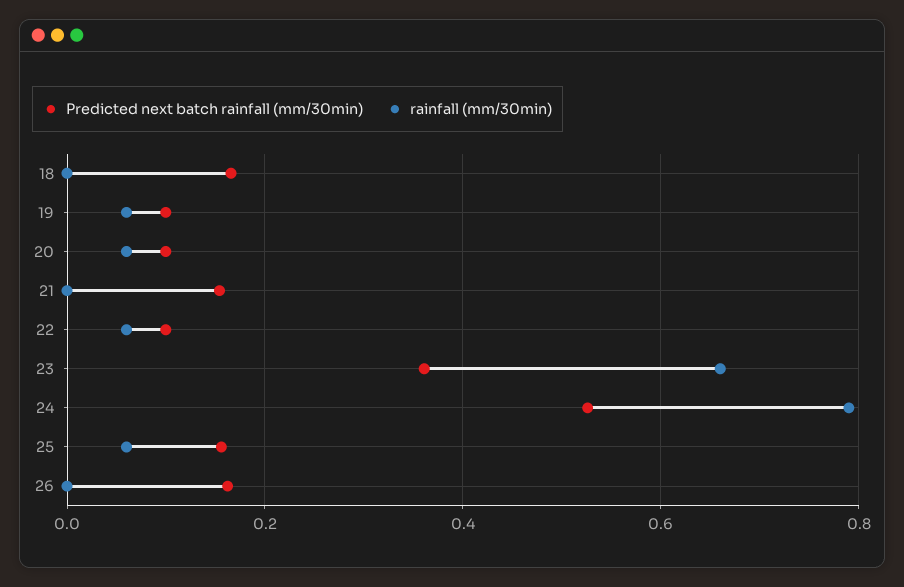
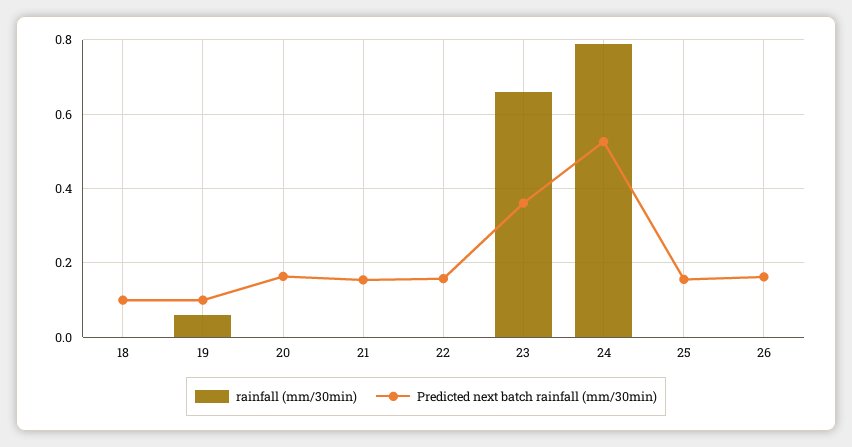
Predicted next batch rainfall (mm/30min), 18: 0.16 -> 0.1
Predicted next batch rainfall (mm/30min), 20: 0.1 -> 0.16
rainfall (mm/30min), 20: 0.06 -> 0
Predicted next batch rainfall (mm/30min), 22: 0.1 -> 0.16
rainfall (mm/30min), 22: 0.06 -> 0
rainfall (mm/30min), 25: 0.06 -> 0

